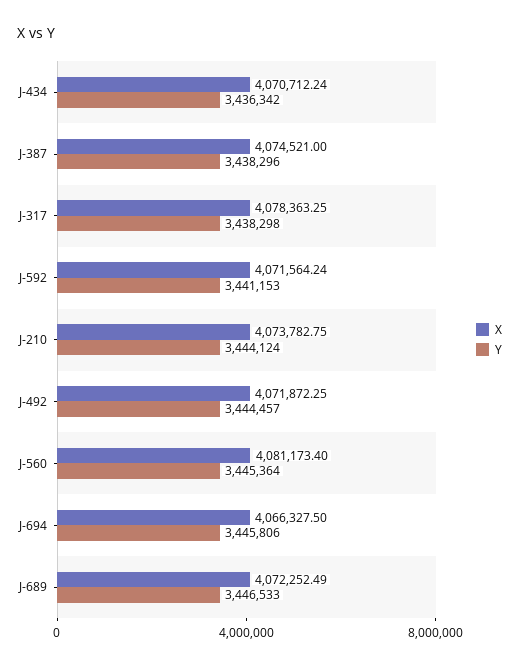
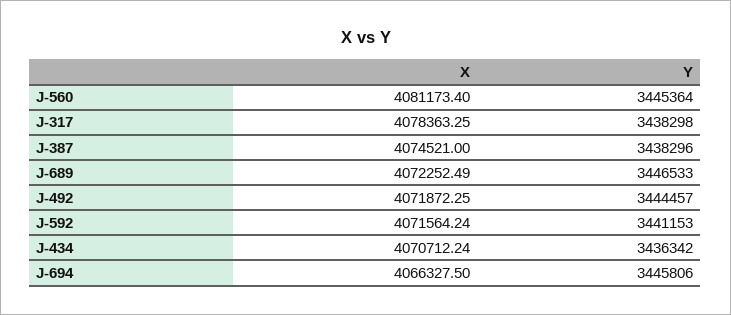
X, J-210: 4073782.75 -> none
Y, J-210: 3444124 -> none

